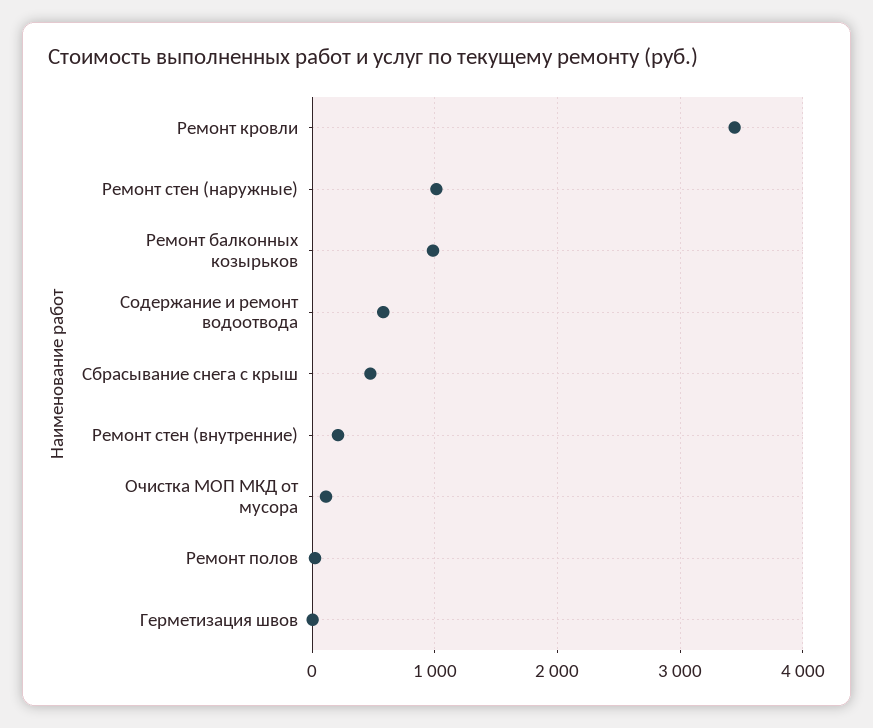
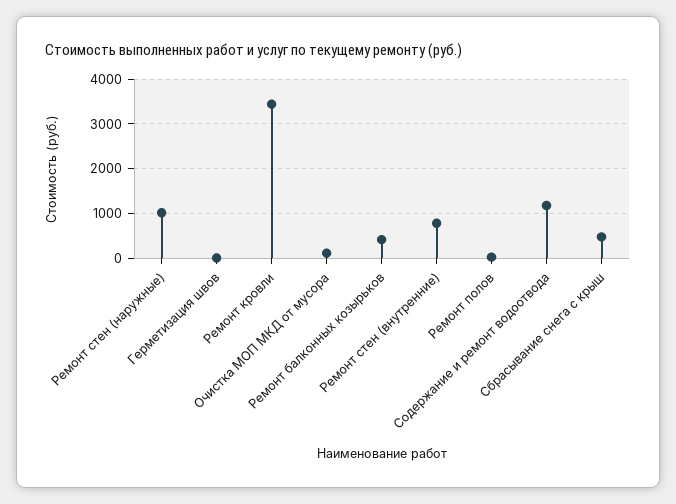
Ремонт балконных козырьков: 1000 -> 400
Содержание и ремонт водоотвода: 600 -> 1200
Ремонт стен (внутренние): 200 -> 800

